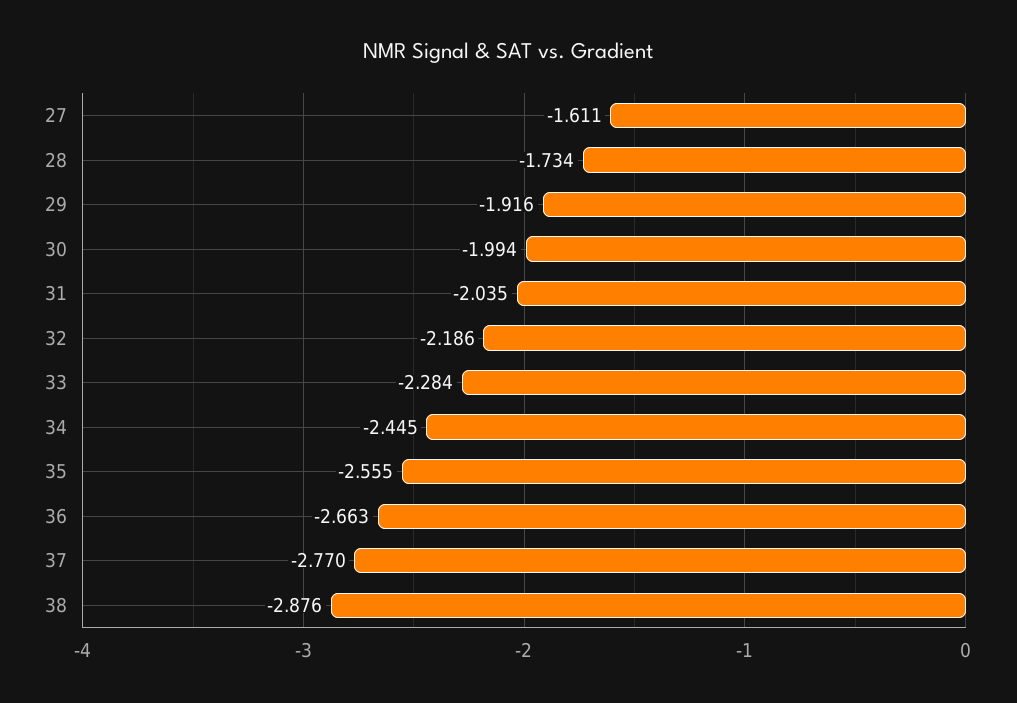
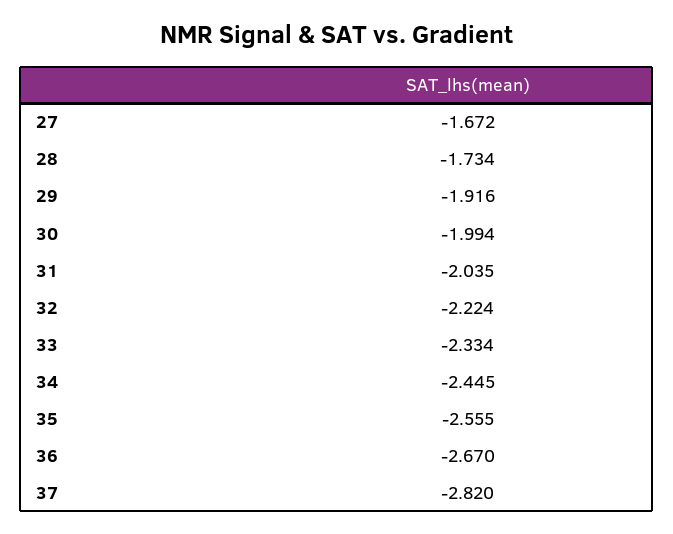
27: -1.611 -> -1.672
32: -2.186 -> -2.224
33: -2.284 -> -2.334
36: -2.663 -> -2.67
37: -2.77 -> -2.82
38: -2.876 -> none

